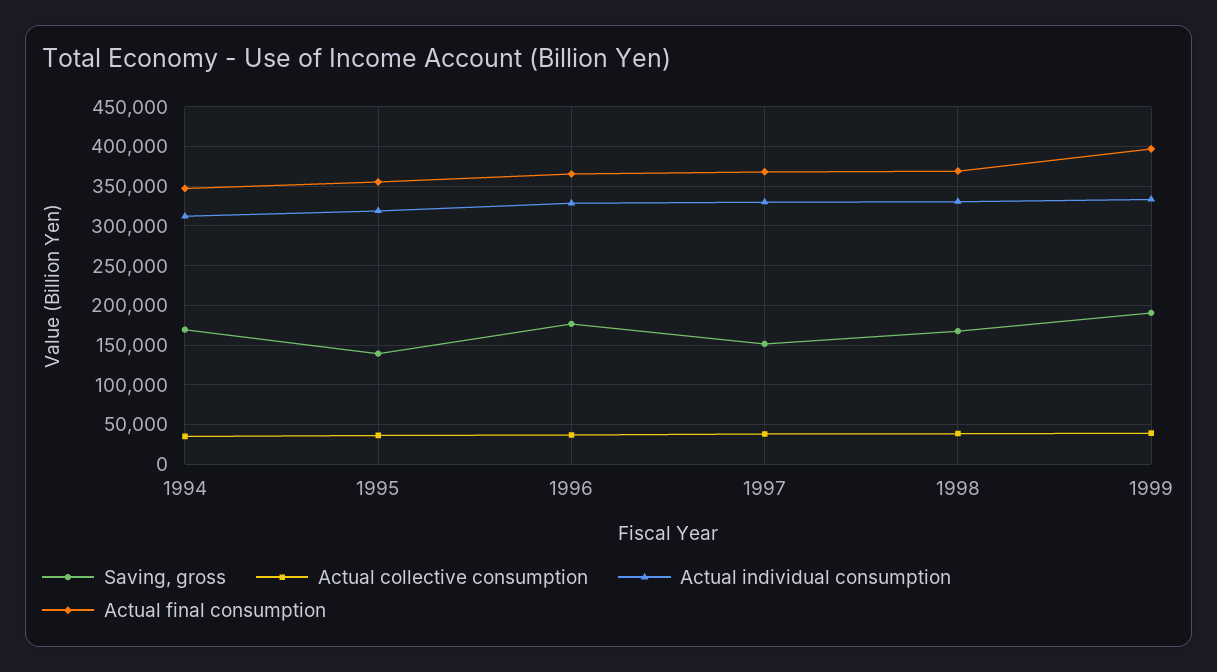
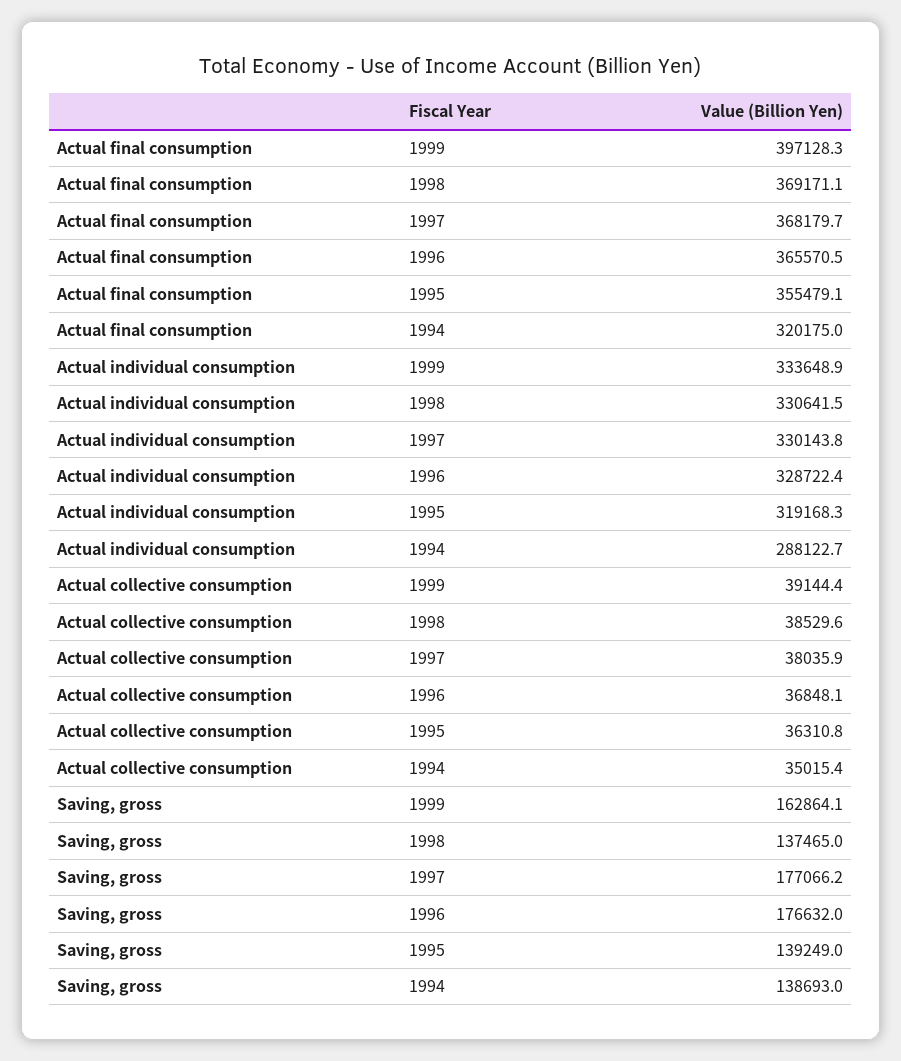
Saving, gross, 1994: 170000 -> 138693
Actual individual consumption, 1994: 310000 -> 288122.7
Actual final consumption, 1994: 350000 -> 320175
Saving, gross, 1997: 150000 -> 177066.2
Saving, gross, 1998: 170000 -> 137465
Saving, gross, 1999: 190000 -> 162864.1

